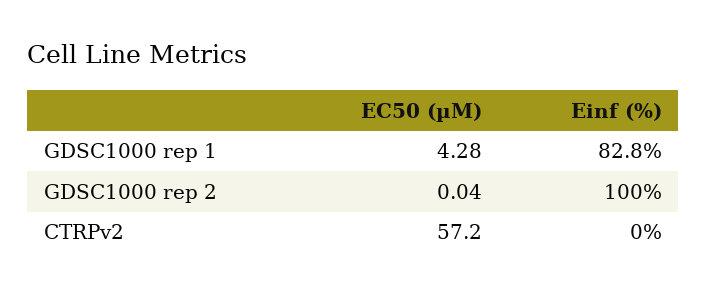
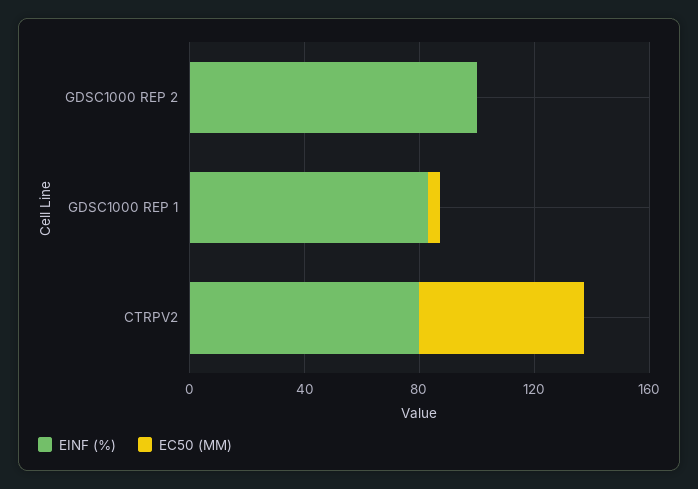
Einf (%), CTRPv2: 0 -> 80

